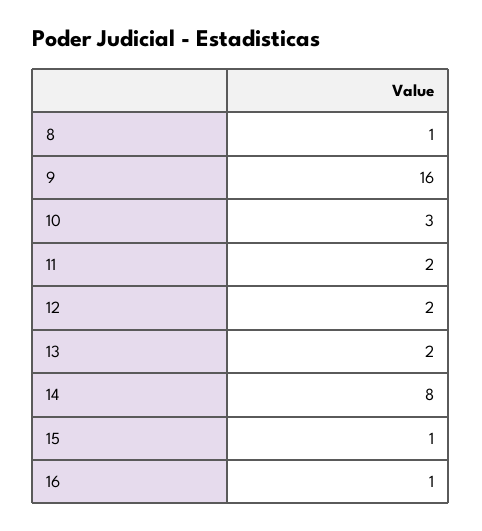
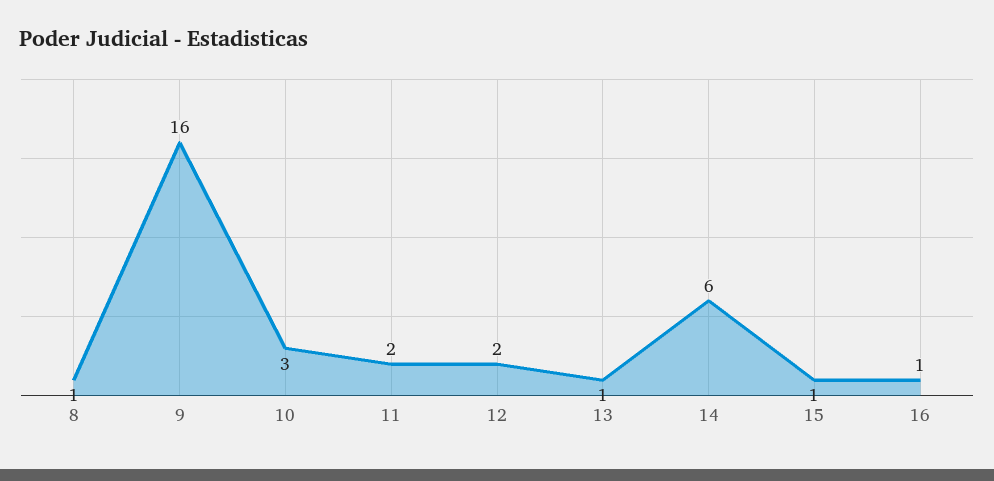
13: 2 -> 1
14: 8 -> 6

